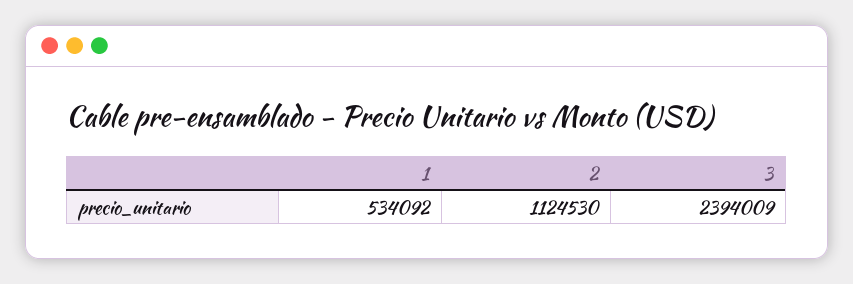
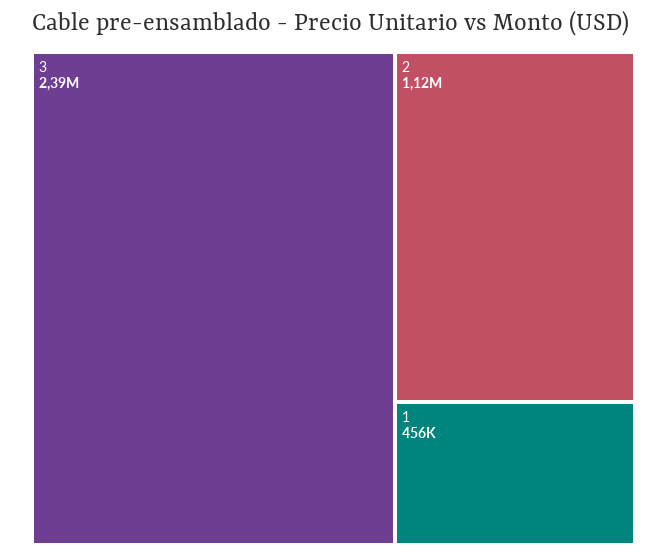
1: 534092 -> 456000

